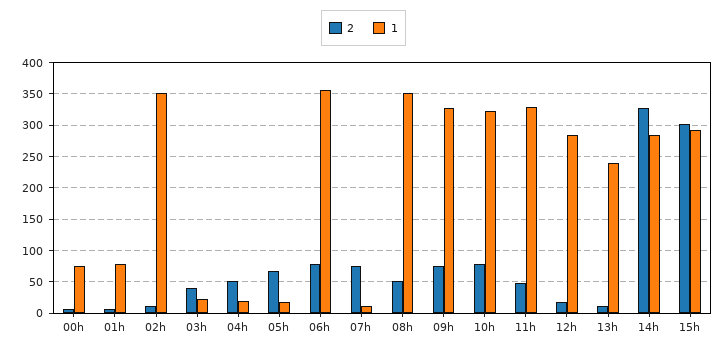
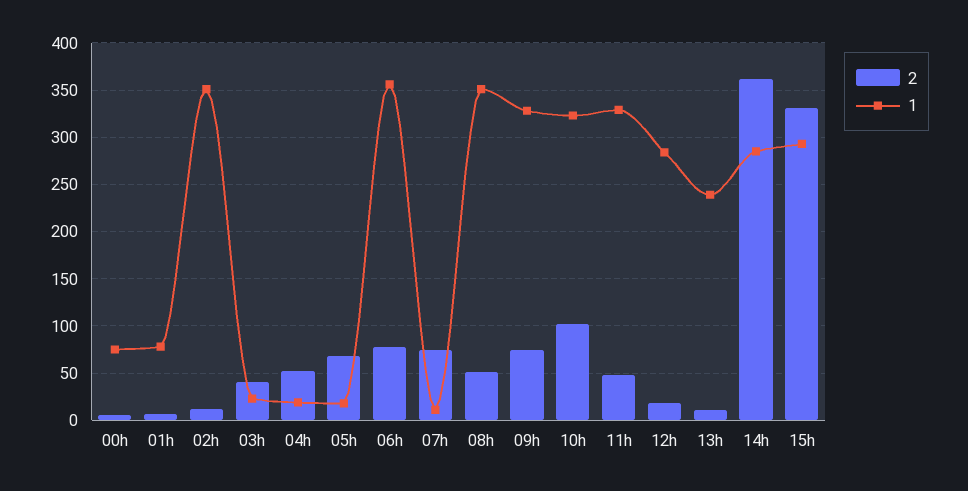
2, 10h: 80 -> 100
2, 14h: 330 -> 360
2, 15h: 300 -> 330

